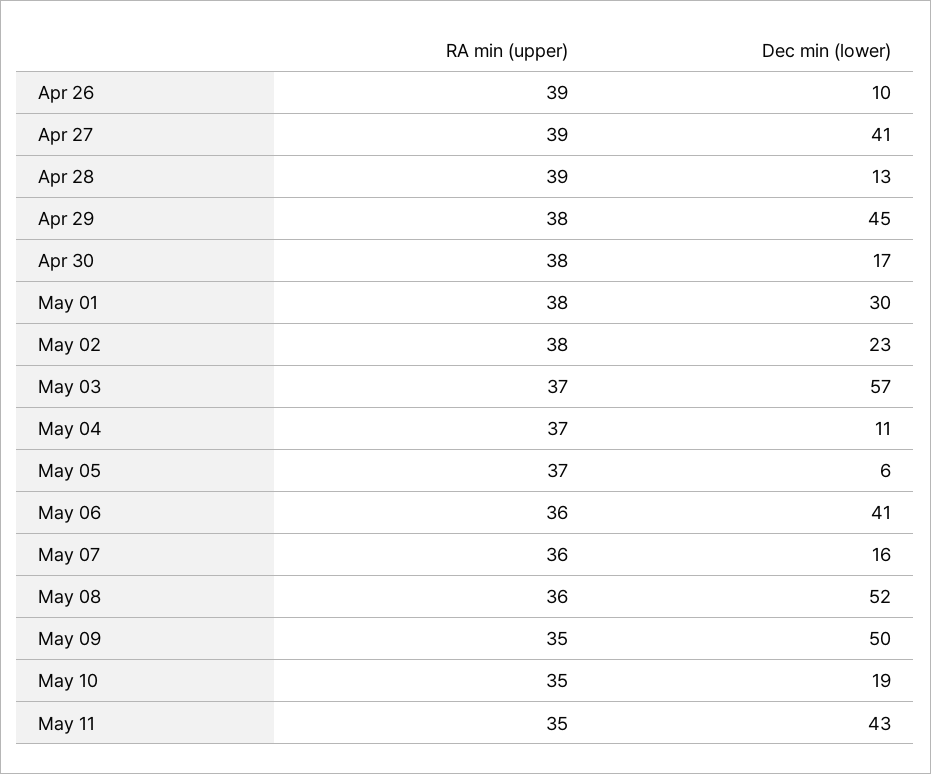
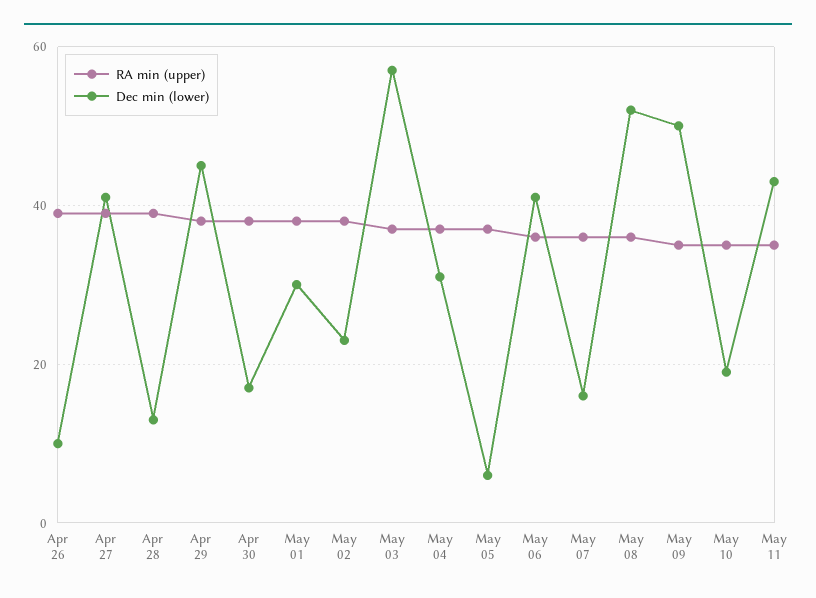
Dec min (lower), May 04: 11 -> 30

